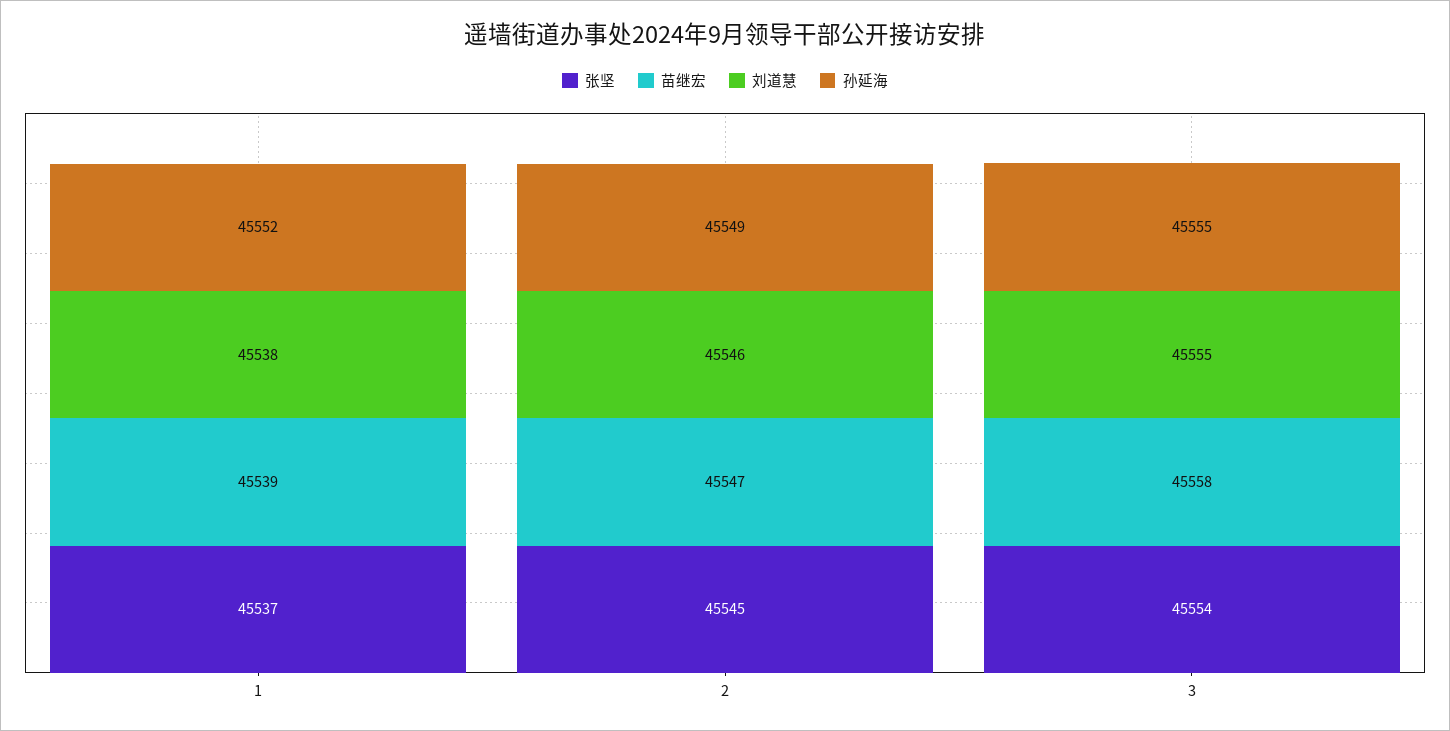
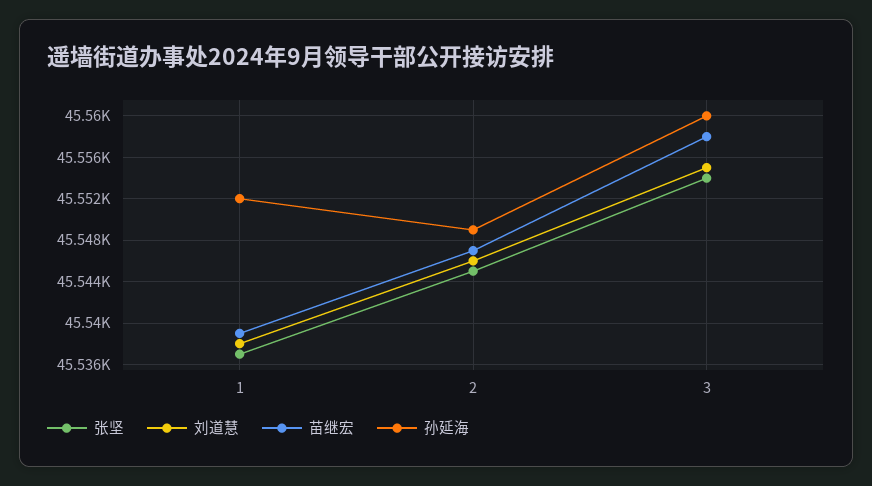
孙延海, 3: 45555 -> 45560

